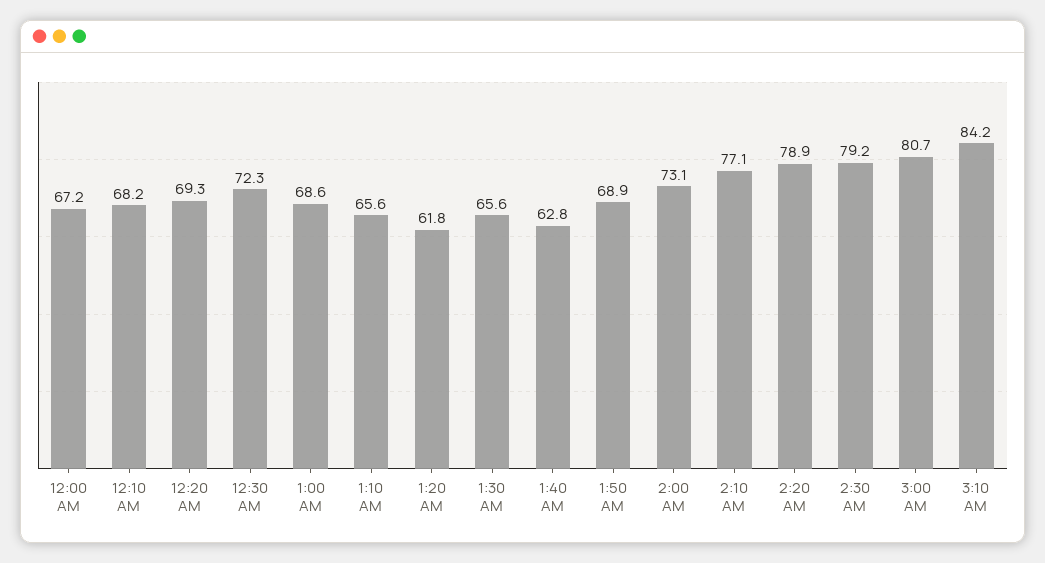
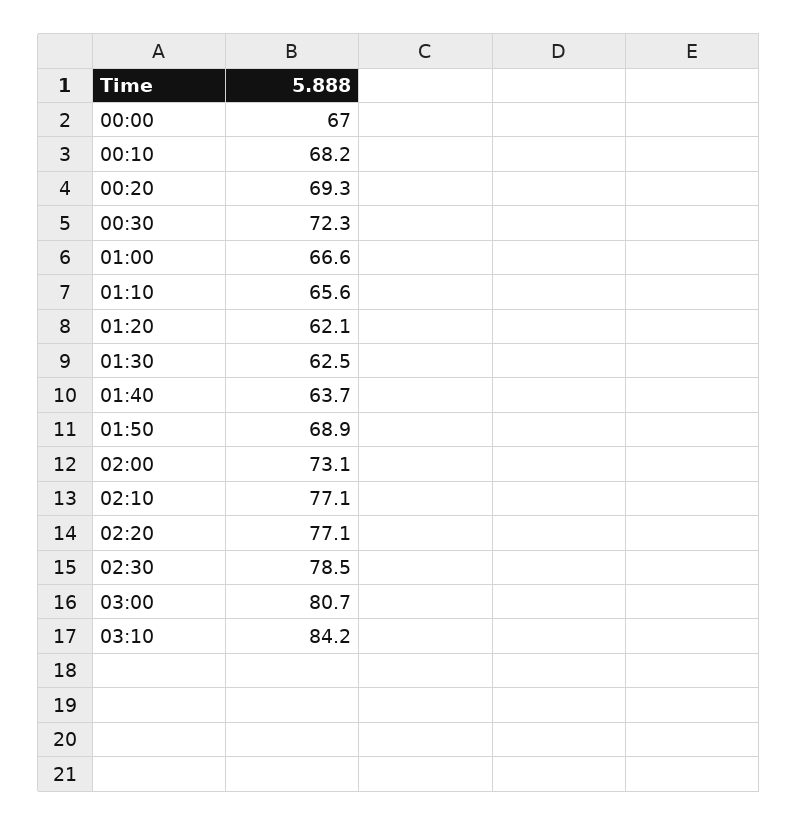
12:00 AM: 67.2 -> 67
1:00 AM: 68.6 -> 66.6
1:20 AM: 61.8 -> 62.1
1:30 AM: 65.6 -> 62.5
1:40 AM: 62.8 -> 63.7
2:20 AM: 78.9 -> 77.1
2:30 AM: 79.2 -> 78.5

